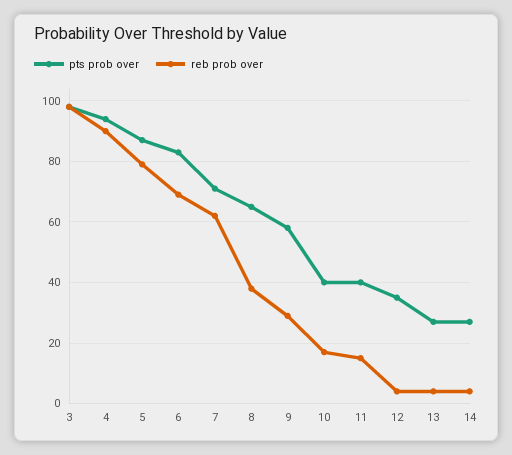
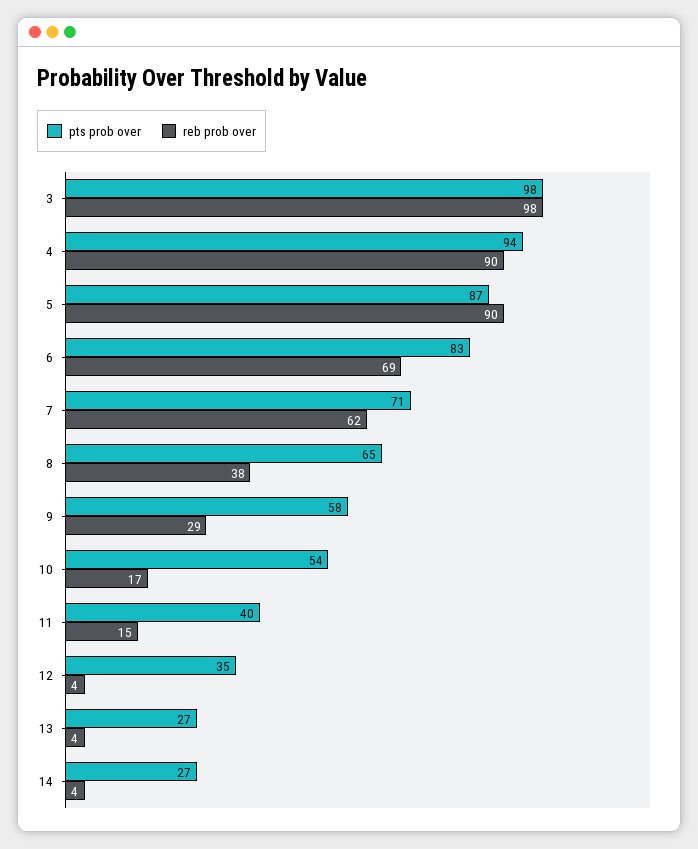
reb prob over, 5: 80 -> 90
pts prob over, 10: 40 -> 54

